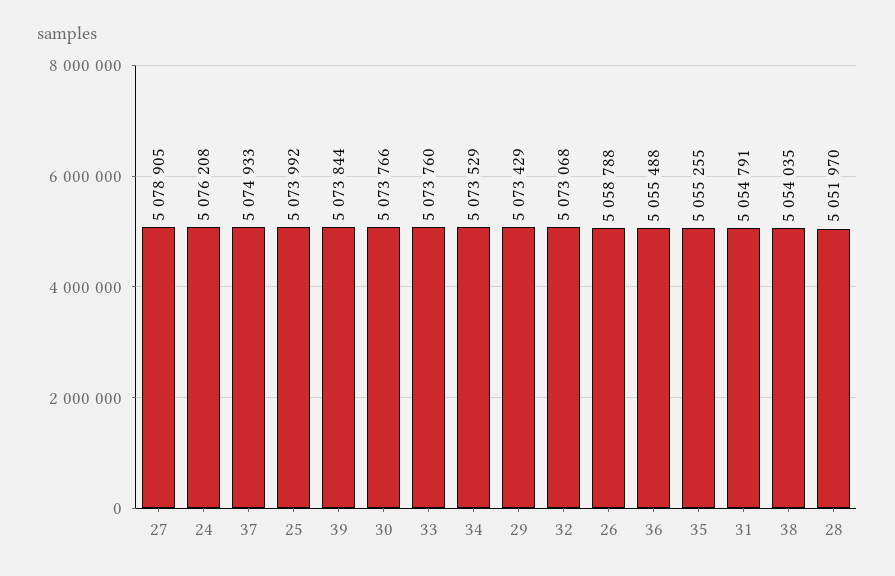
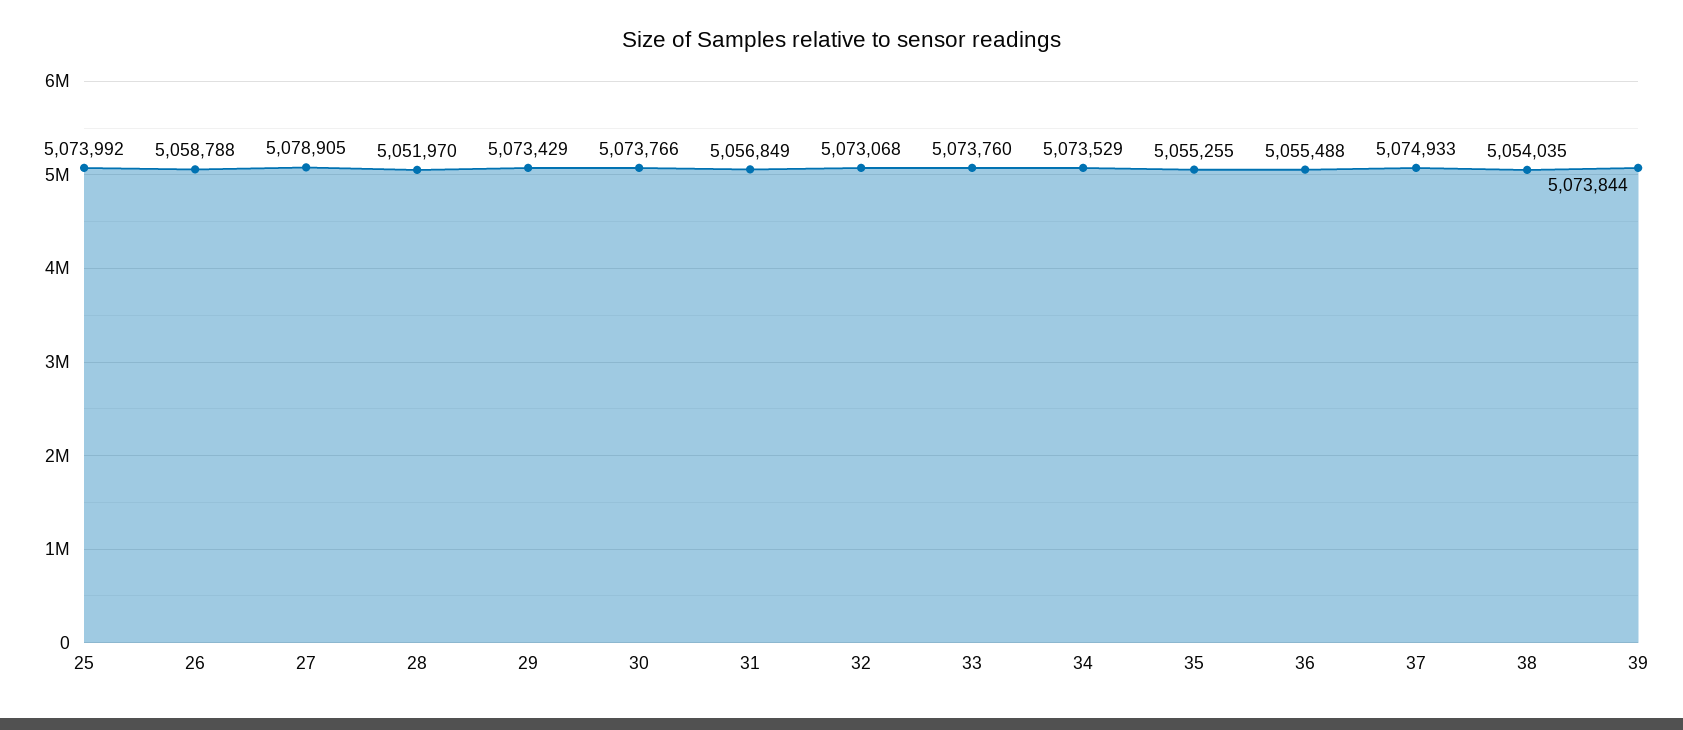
24: 5076208 -> none
31: 5054791 -> 5056849

